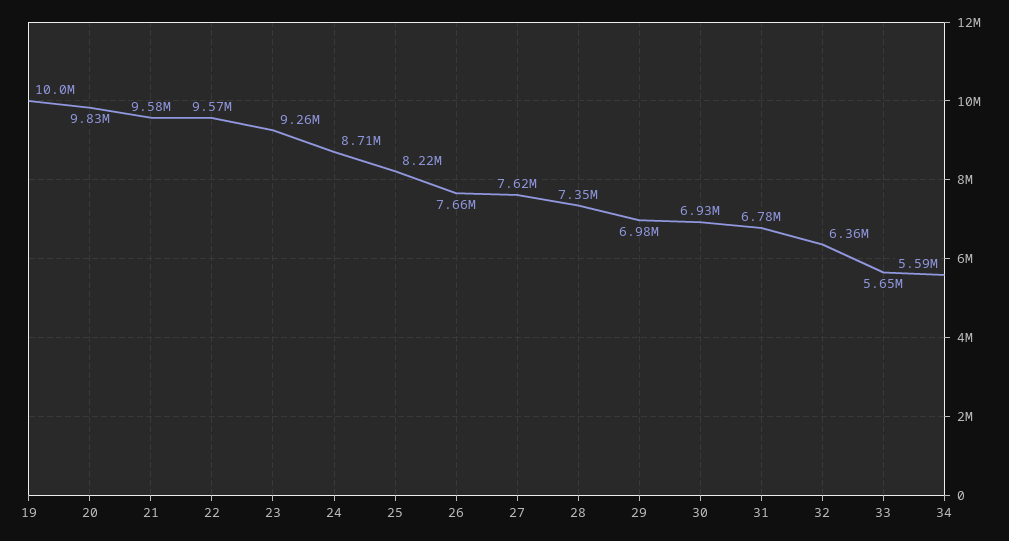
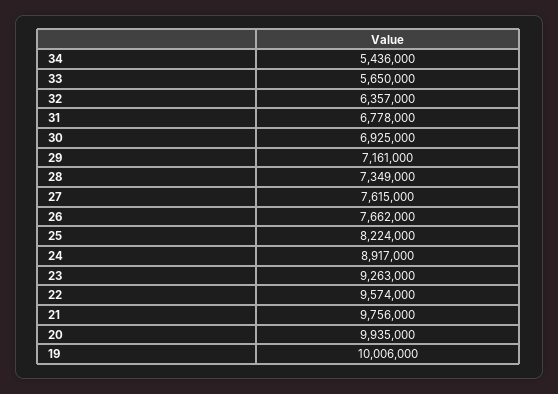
20: 9830000 -> 9935000
21: 9580000 -> 9756000
24: 8710000 -> 8917000
29: 6980000 -> 7161000
34: 5590000 -> 5436000

